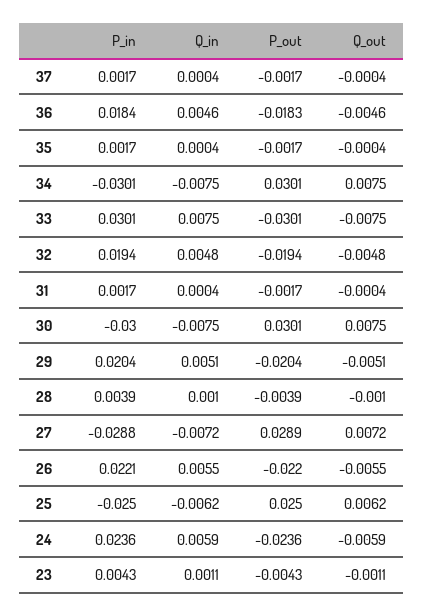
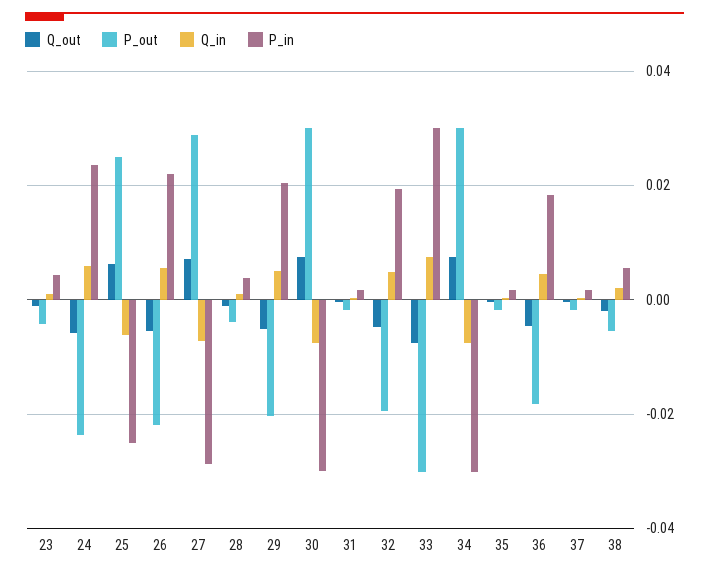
Q_out, 38: none -> -0.002
P_out, 38: none -> -0.006
Q_in, 38: none -> 0.002
P_in, 38: none -> 0.006

